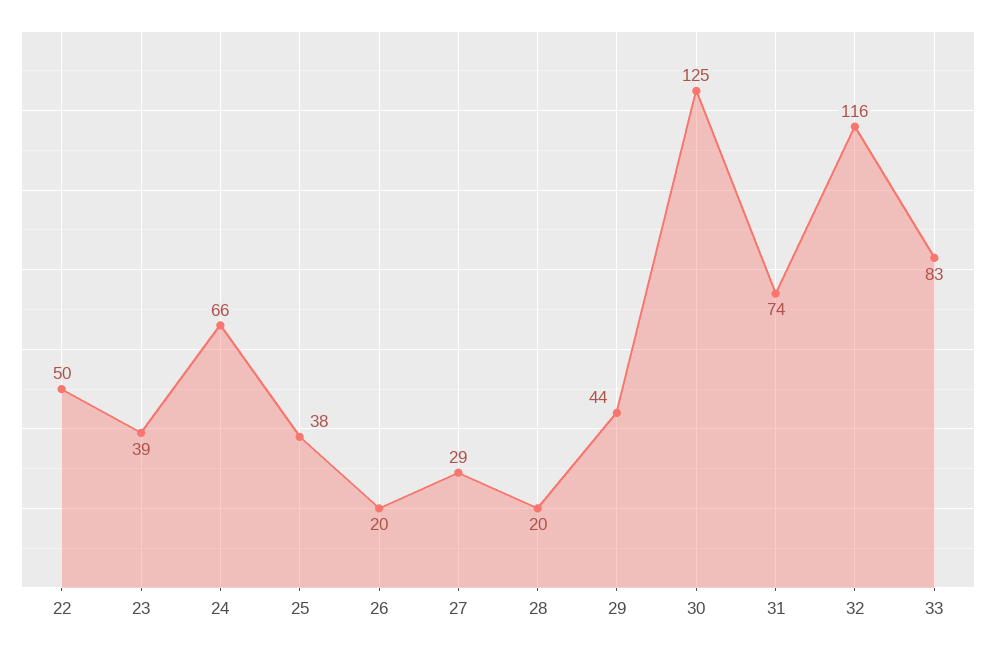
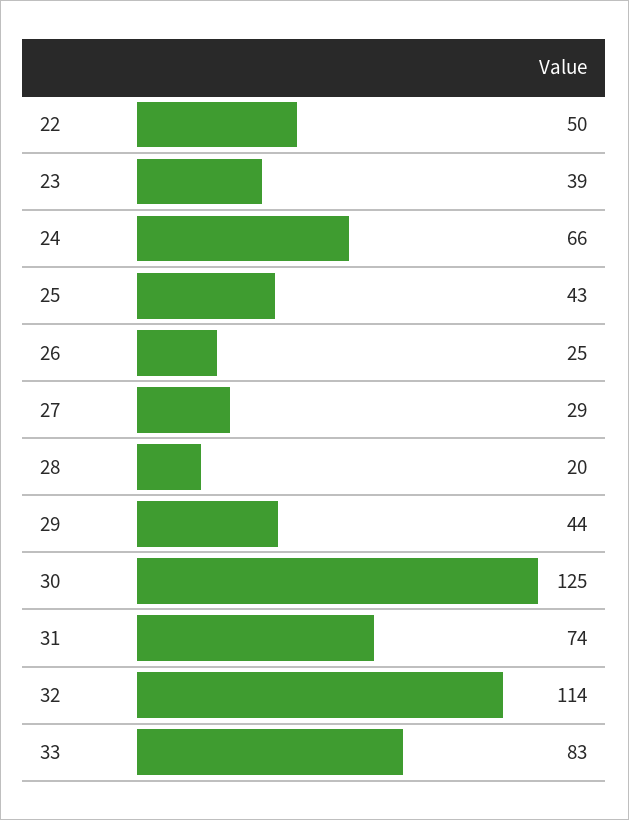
25: 38 -> 43
26: 20 -> 25
32: 116 -> 114

